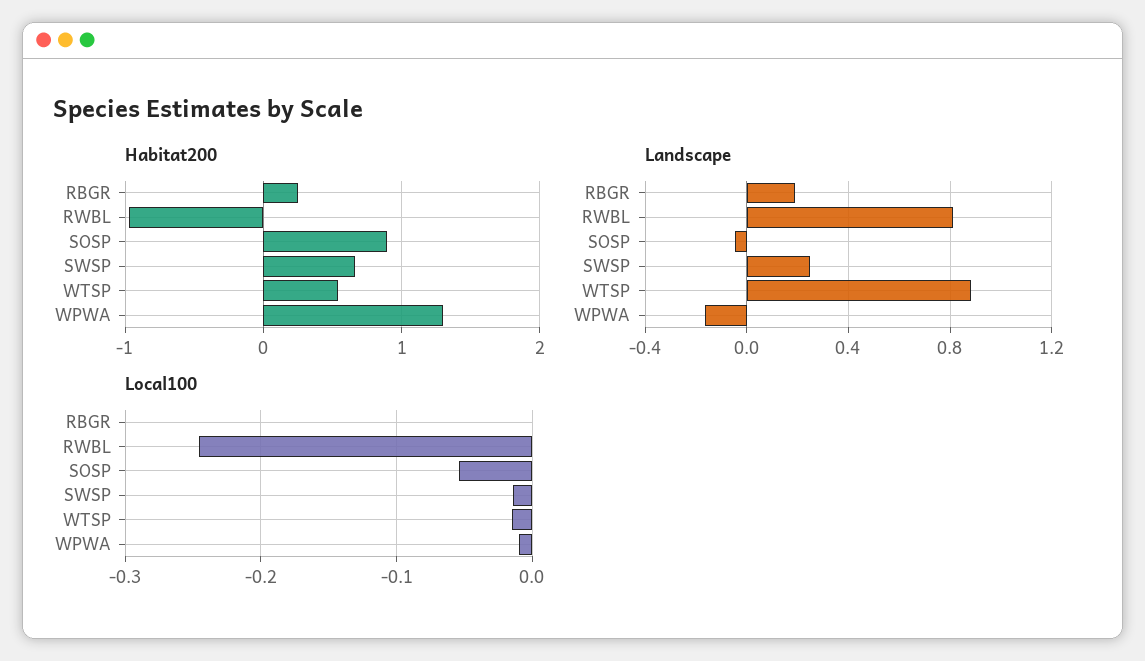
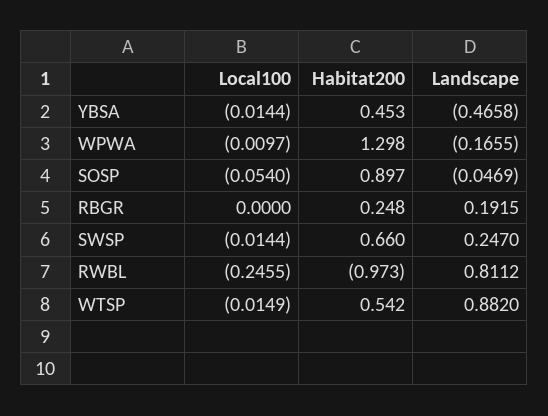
Local100, YBSA: none -> -0.0144
Habitat200, YBSA: none -> 0.453
Landscape, YBSA: none -> -0.4658

